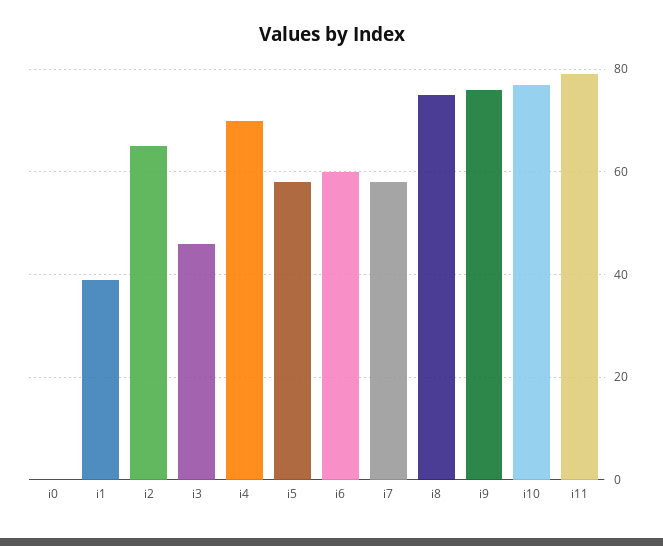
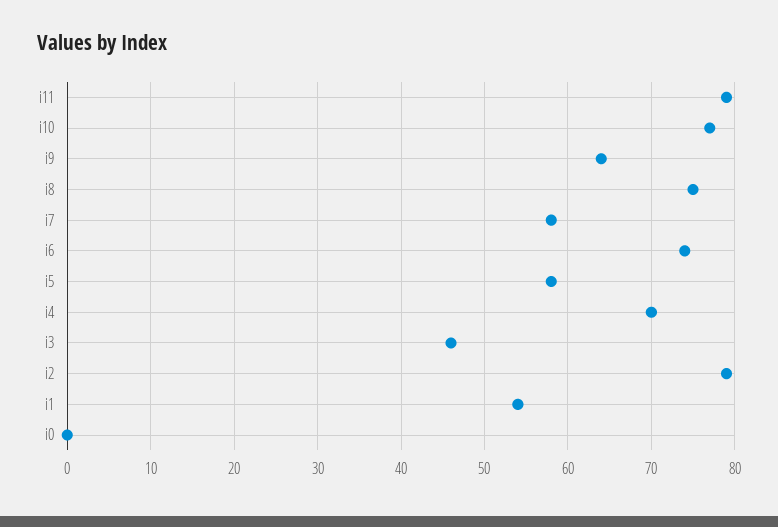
i1: 40 -> 54
i2: 65 -> 79
i6: 60 -> 74
i9: 75 -> 64

